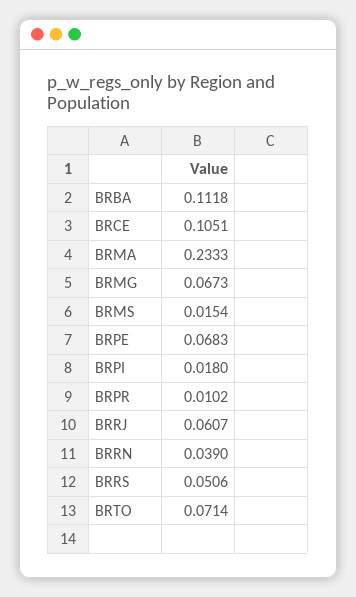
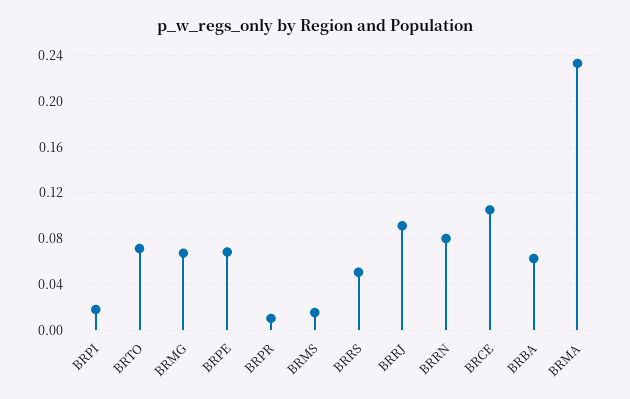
BRBA: 0.1118 -> 0.06
BRRJ: 0.0607 -> 0.09
BRRN: 0.039 -> 0.08

